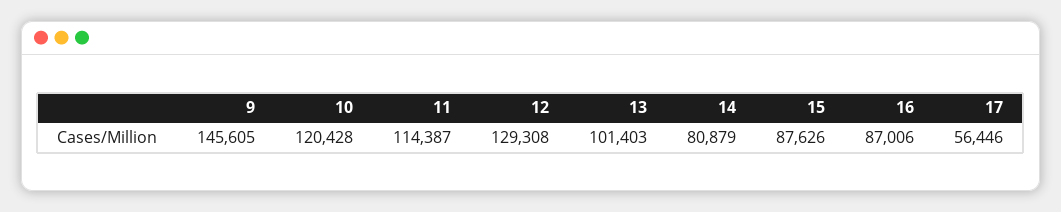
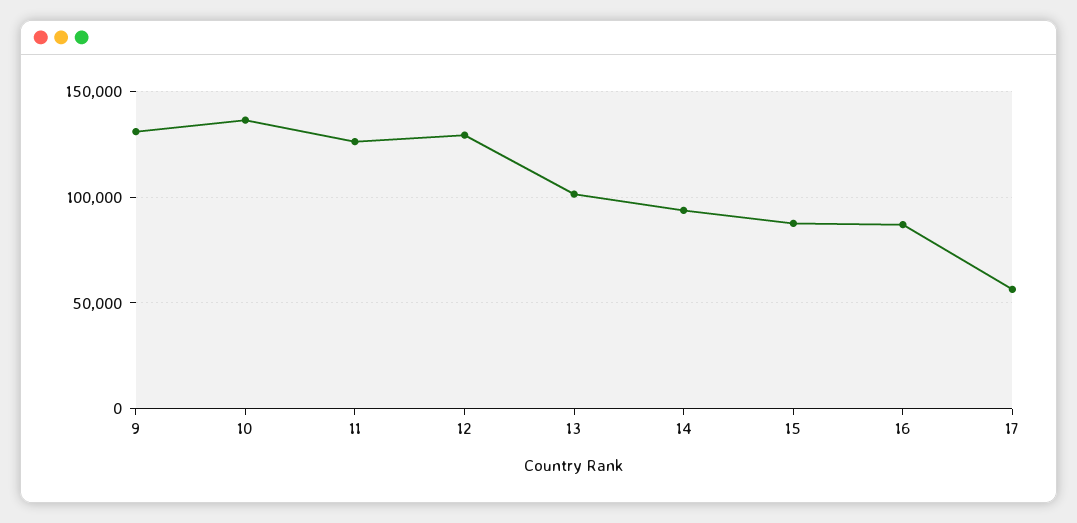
9: 145605 -> 130000
10: 120428 -> 135000
11: 114387 -> 125000
14: 80879 -> 95000

